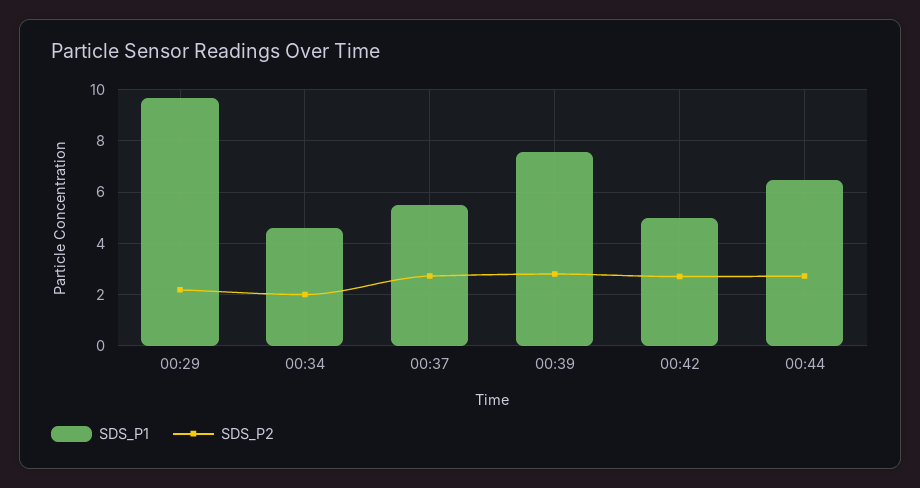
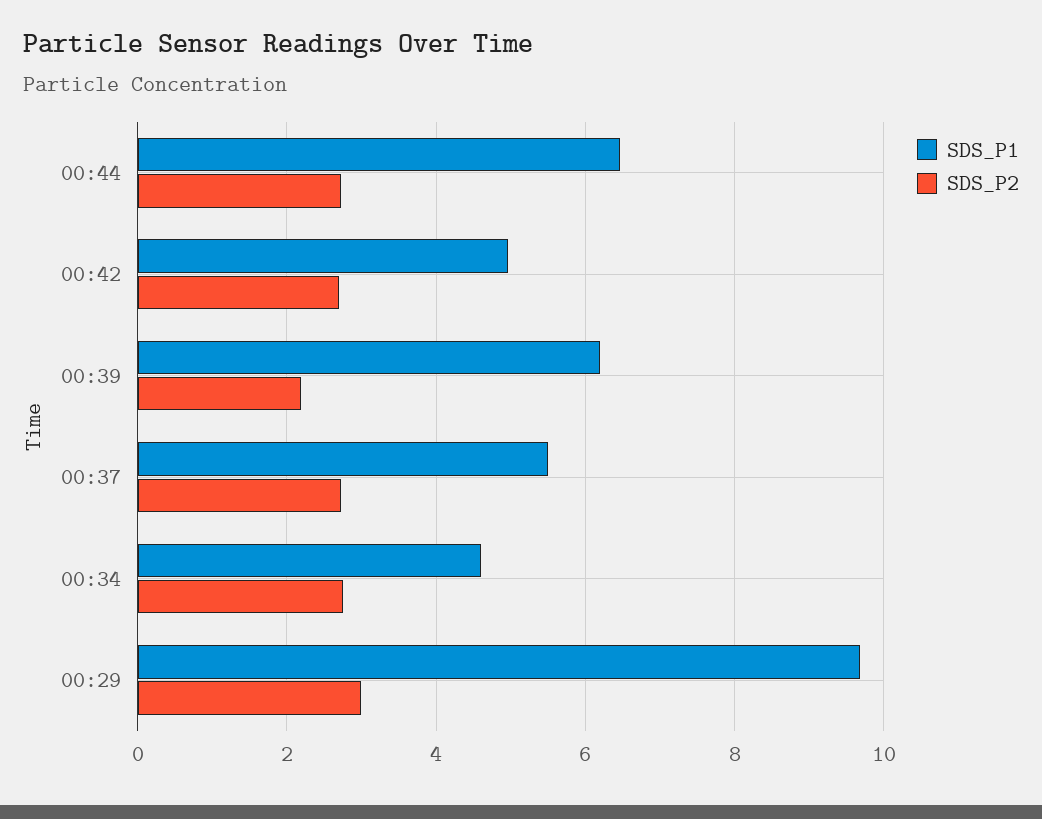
SDS_P2, 00:29: 2.25 -> 3
SDS_P2, 00:34: 2 -> 2.8
SDS_P1, 00:39: 7.5 -> 6.2
SDS_P2, 00:39: 2.75 -> 2.2

